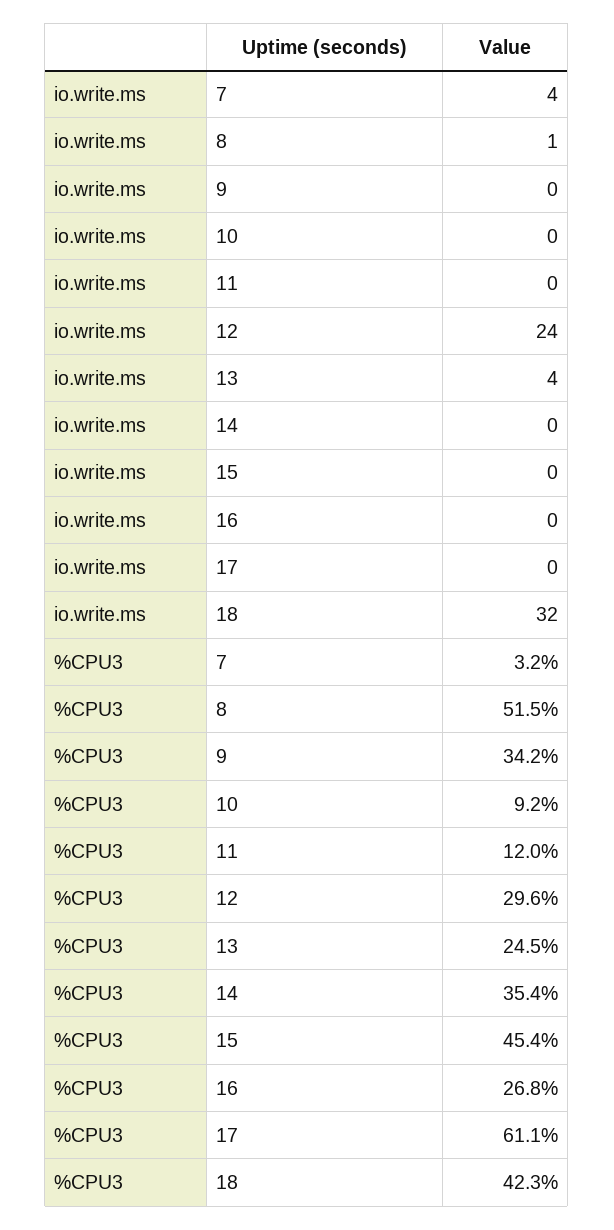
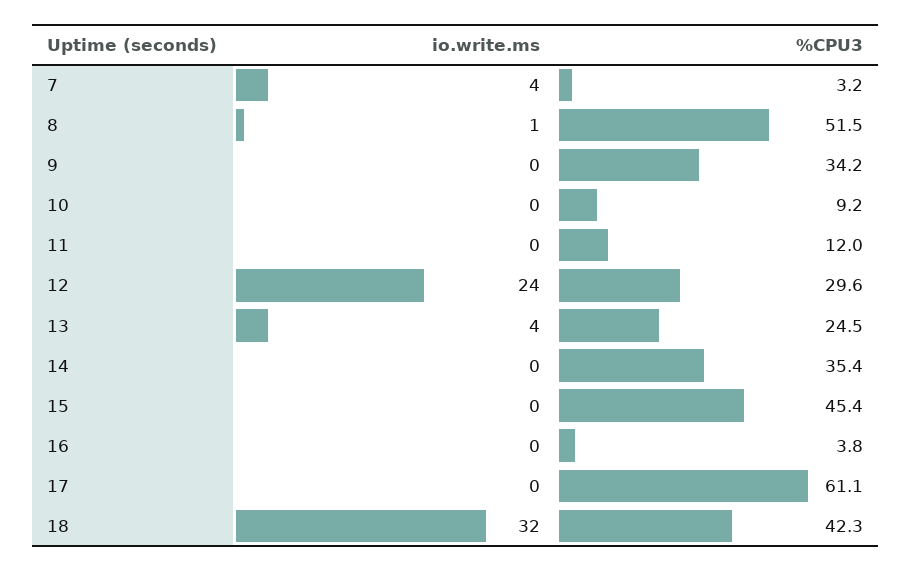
%CPU3, 16: 26.8 -> 3.8

